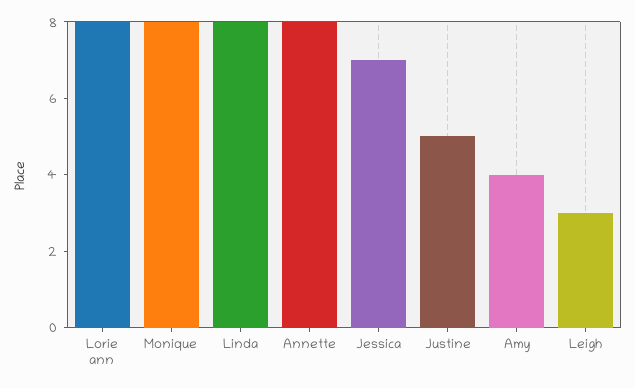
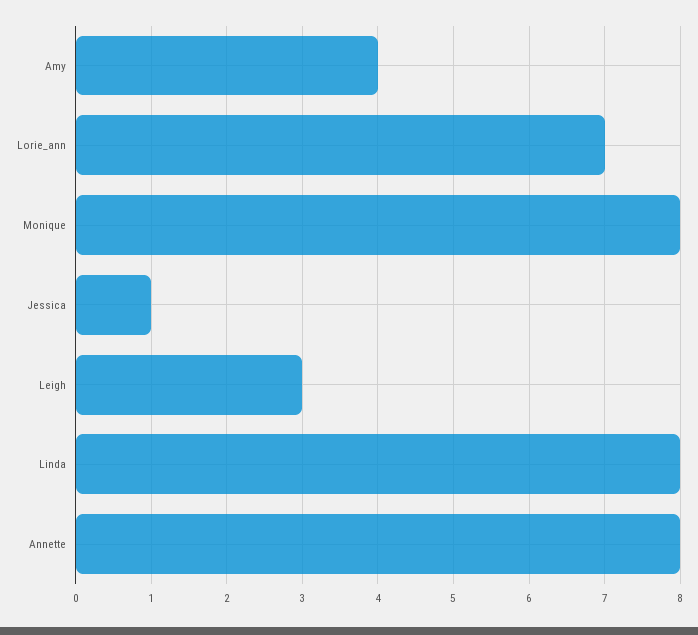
Lorie ann: 8 -> 7
Jessica: 7 -> 1
Justine: 5 -> none

